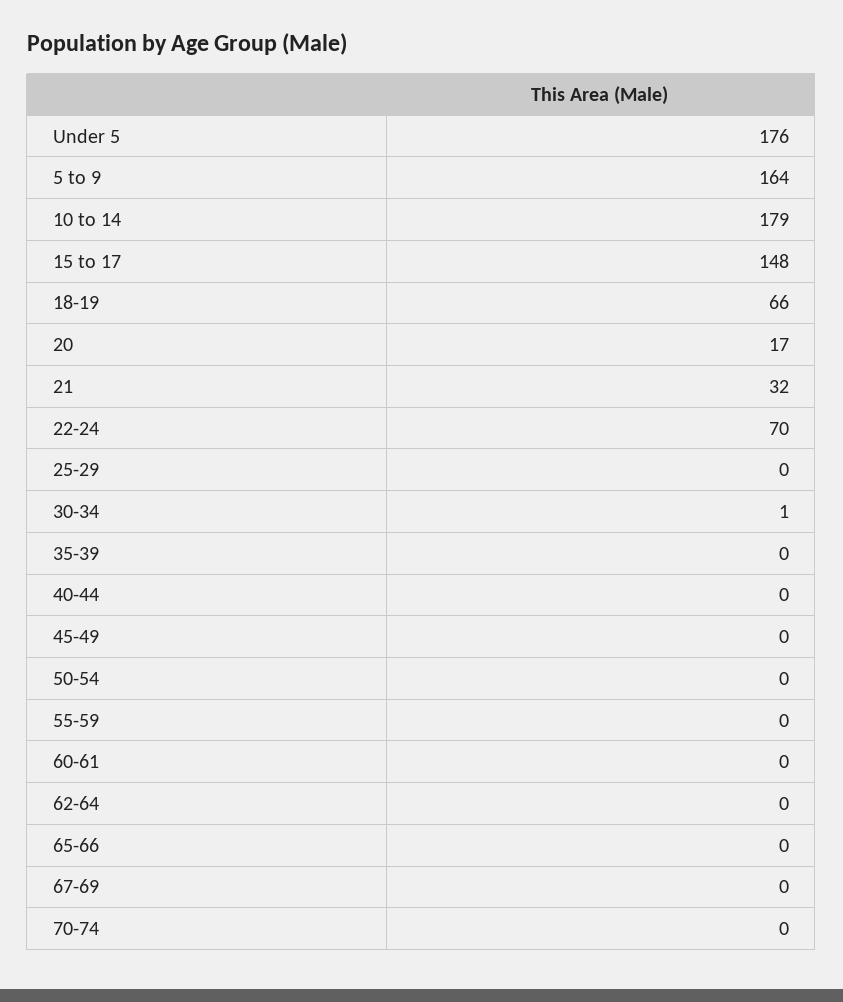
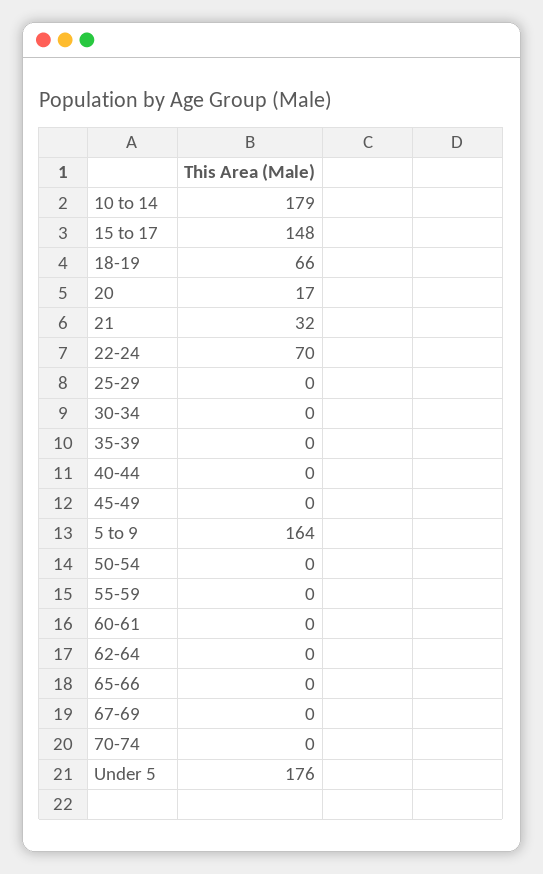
30-34: 1 -> 0

